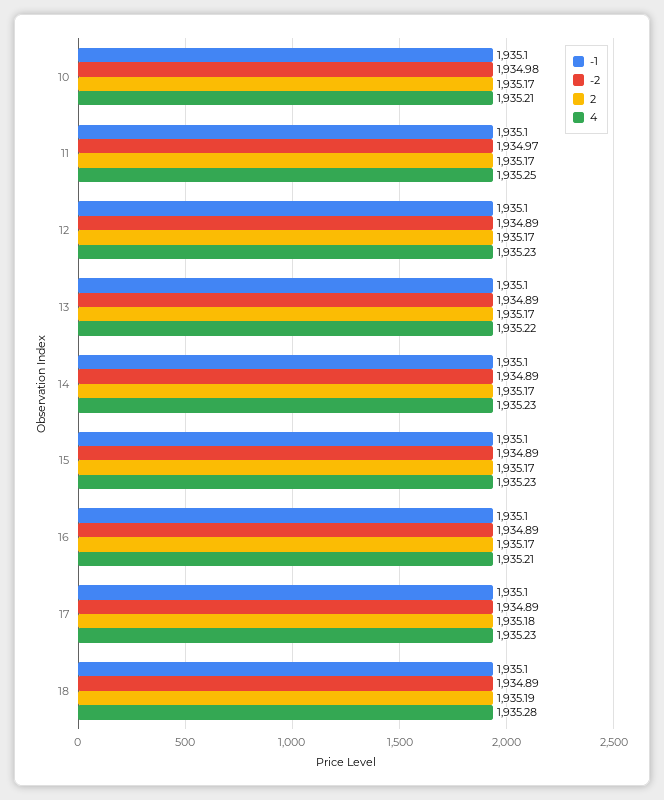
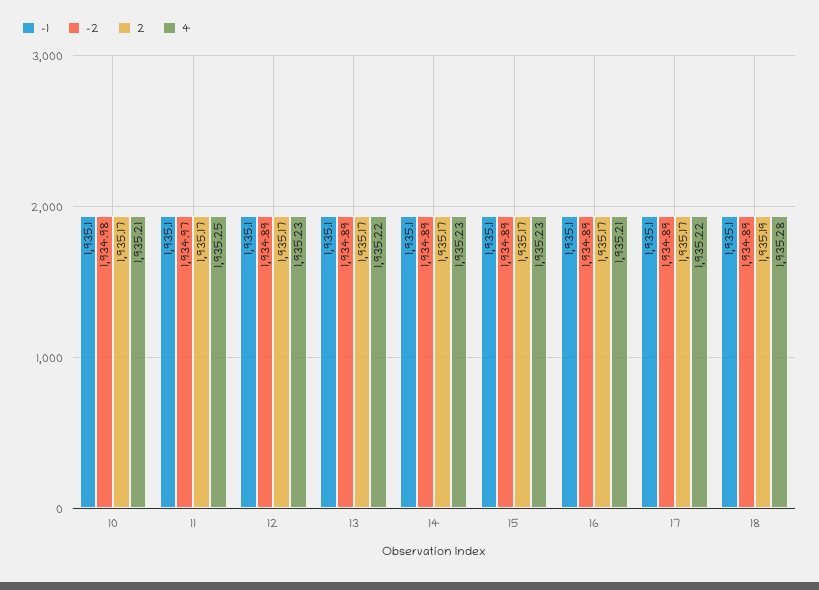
2, 17: 1935.18 -> 1935.17
4, 17: 1935.23 -> 1935.22

